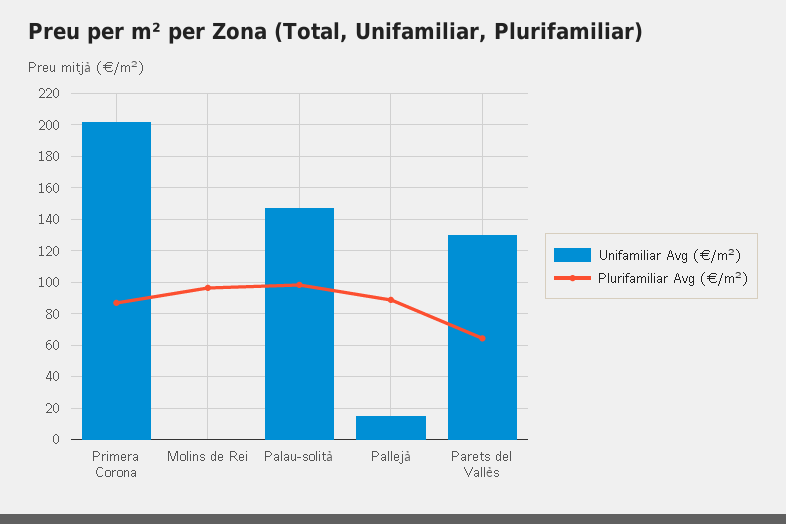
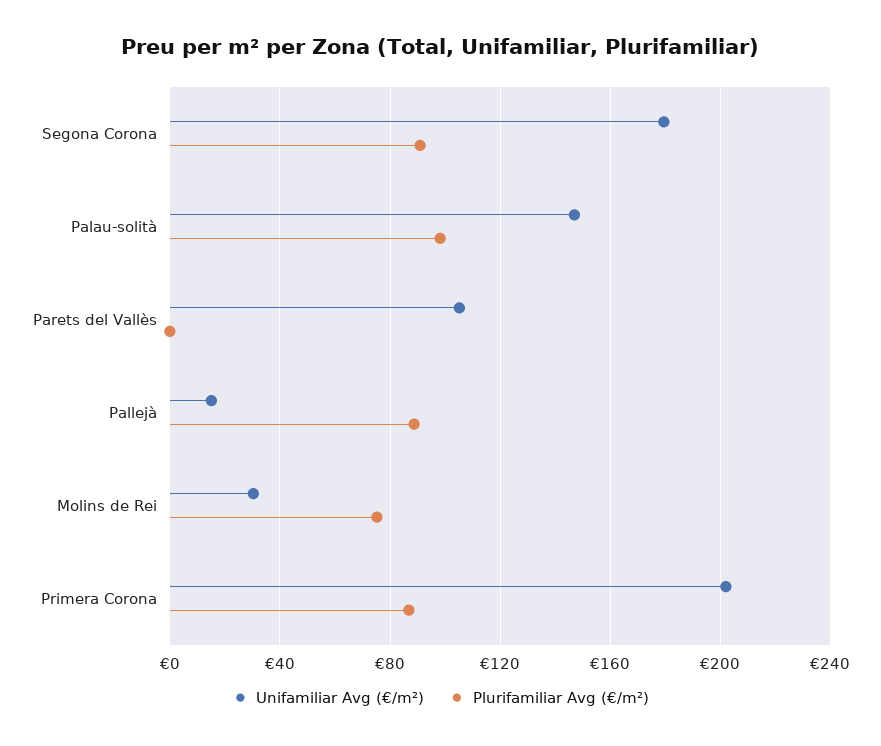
Unifamiliar Avg (€/m²), Molins de Rei: 0 -> 30
Plurifamiliar Avg (€/m²), Molins de Rei: 95 -> 75
Unifamiliar Avg (€/m²), Parets del Vallès: 130 -> 105
Plurifamiliar Avg (€/m²), Parets del Vallès: 65 -> 0
Unifamiliar Avg (€/m²), Segona Corona: none -> 180
Plurifamiliar Avg (€/m²), Segona Corona: none -> 90

